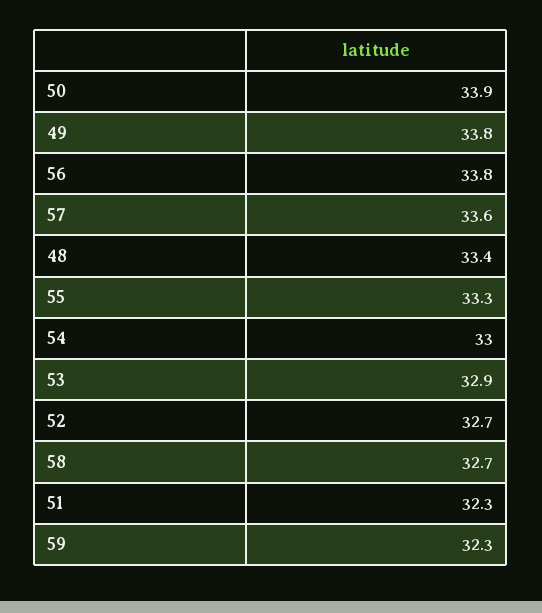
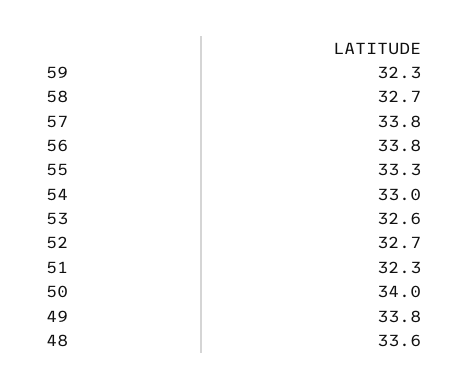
50: 33.9 -> 34
57: 33.6 -> 33.8
48: 33.4 -> 33.6
53: 32.9 -> 32.6

